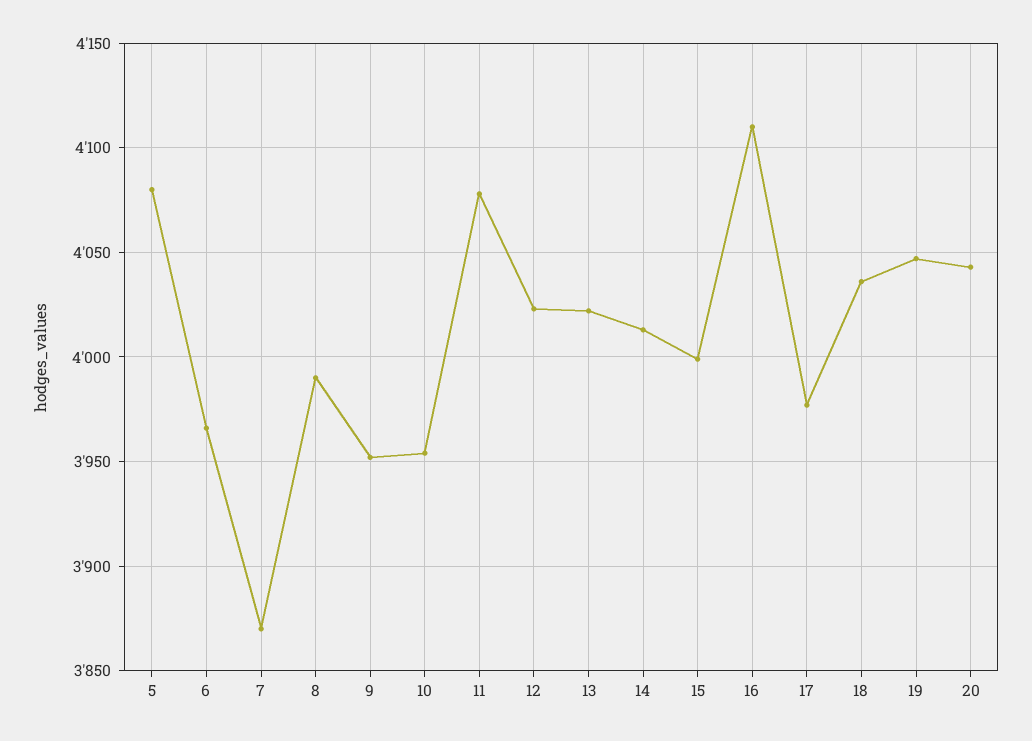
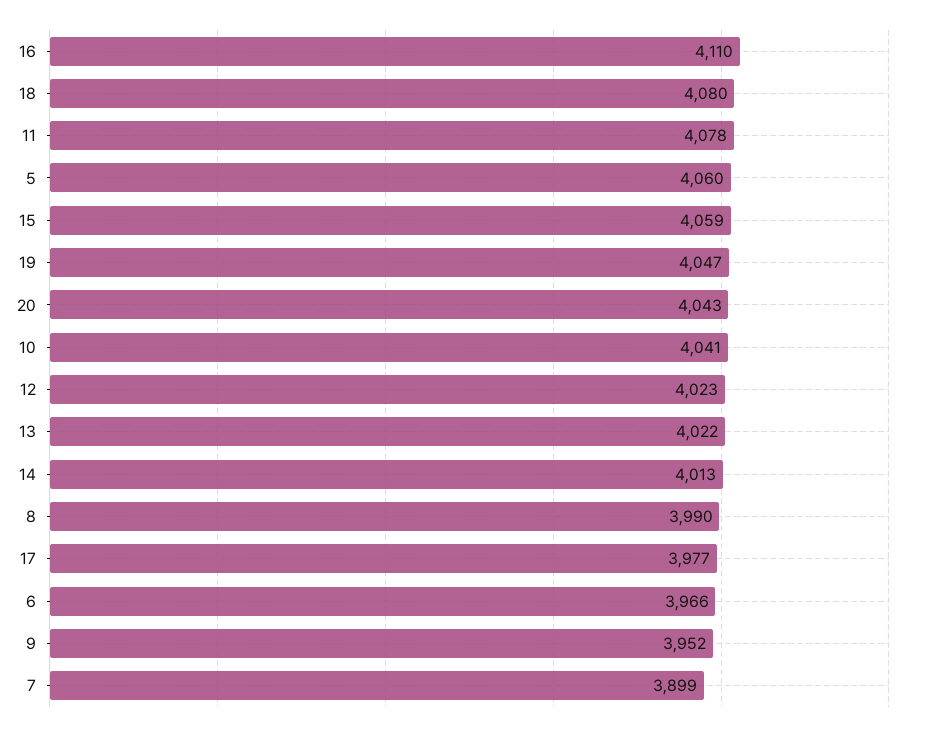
5: 4080 -> 4060
7: 3870 -> 3899
10: 3955 -> 4041
15: 4000 -> 4059
18: 4035 -> 4080

